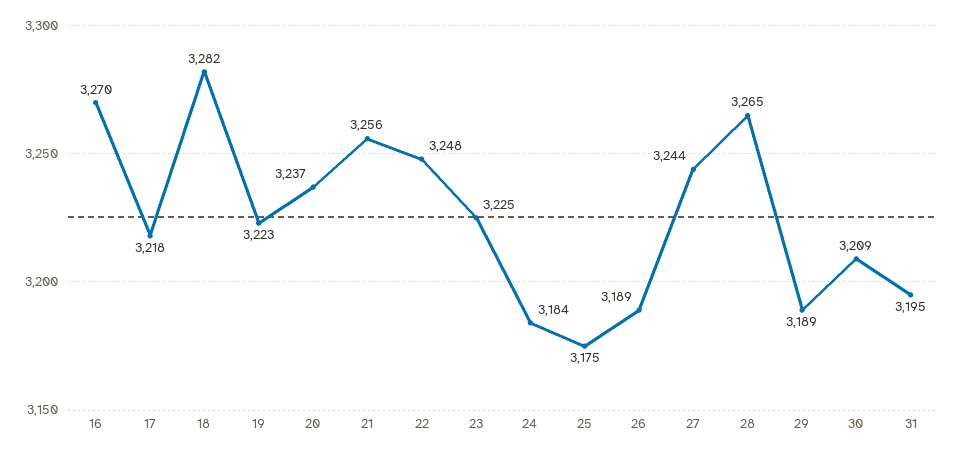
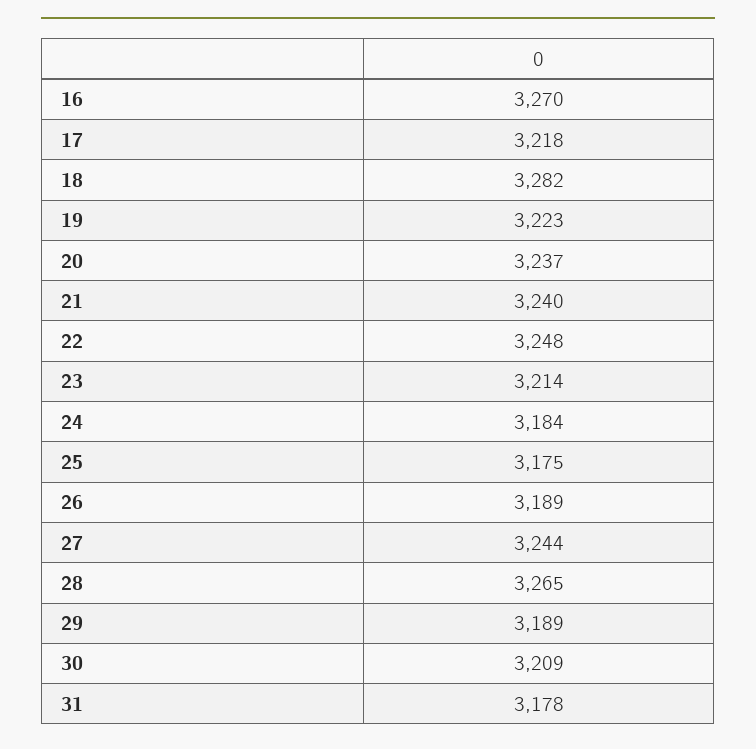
21: 3256 -> 3240
23: 3225 -> 3214
31: 3195 -> 3178

